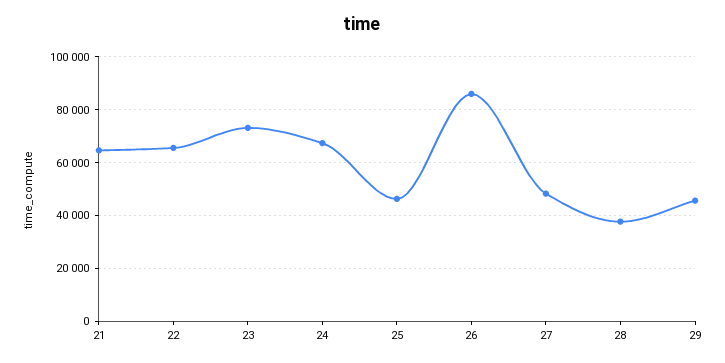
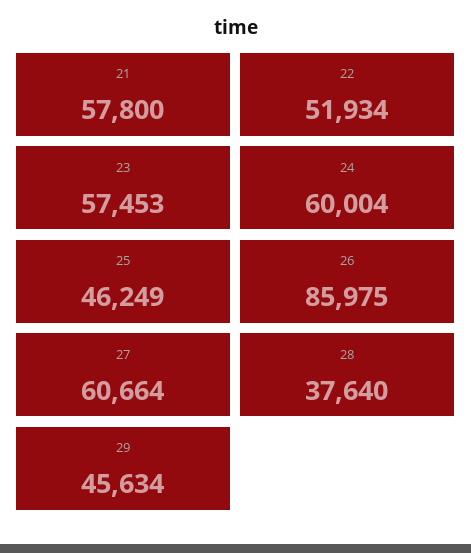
21: 65000 -> 57800
22: 65000 -> 51934
23: 72500 -> 57453
24: 67500 -> 60004
27: 47500 -> 60664

